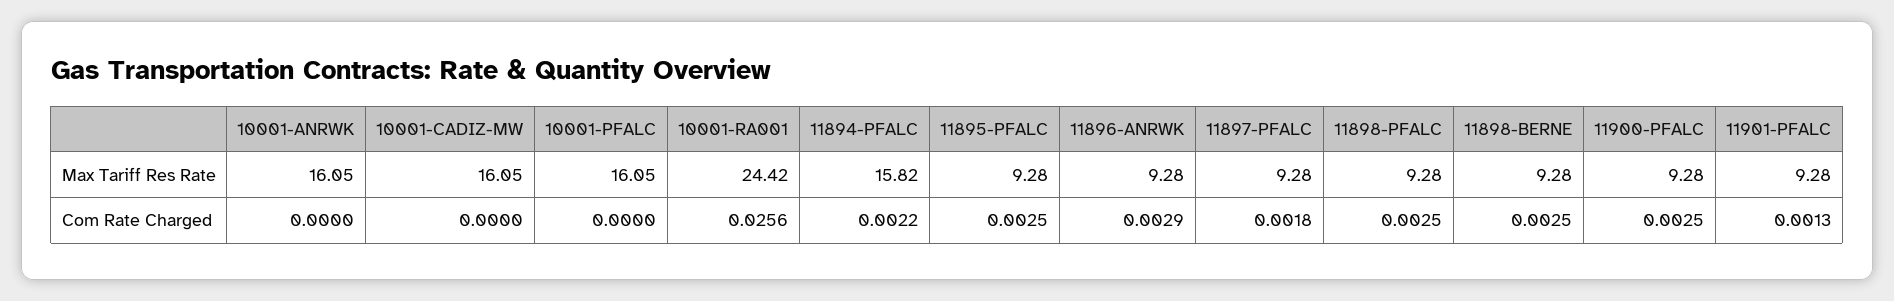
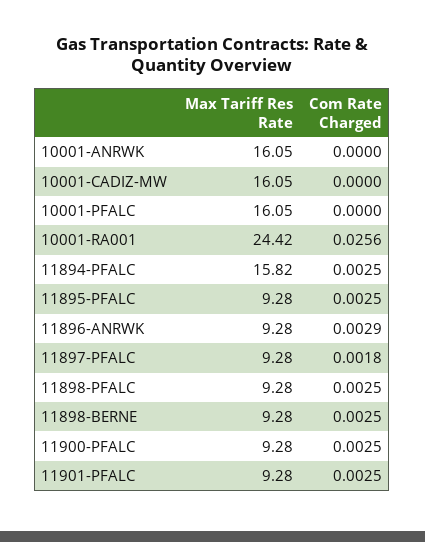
11894-PFALC, Com Rate Charged: 0.0022 -> 0.0025
11901-PFALC, Com Rate Charged: 0.0013 -> 0.0025

